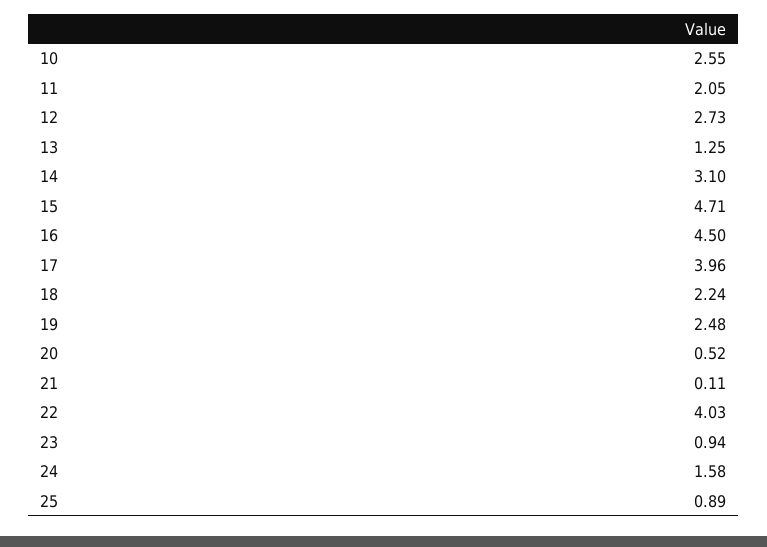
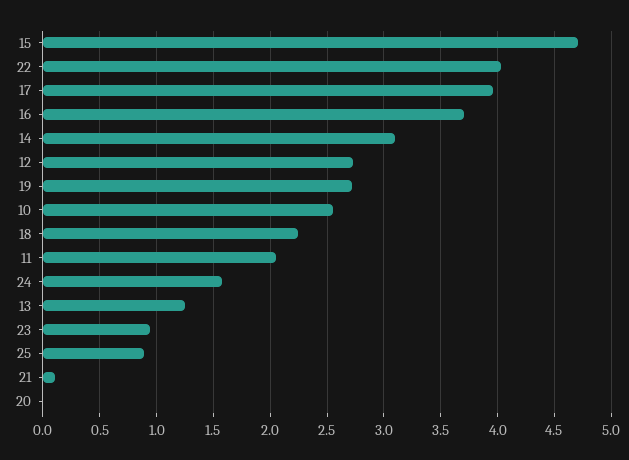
16: 4.5 -> 3.7
19: 2.48 -> 2.7
20: 0.52 -> 0

